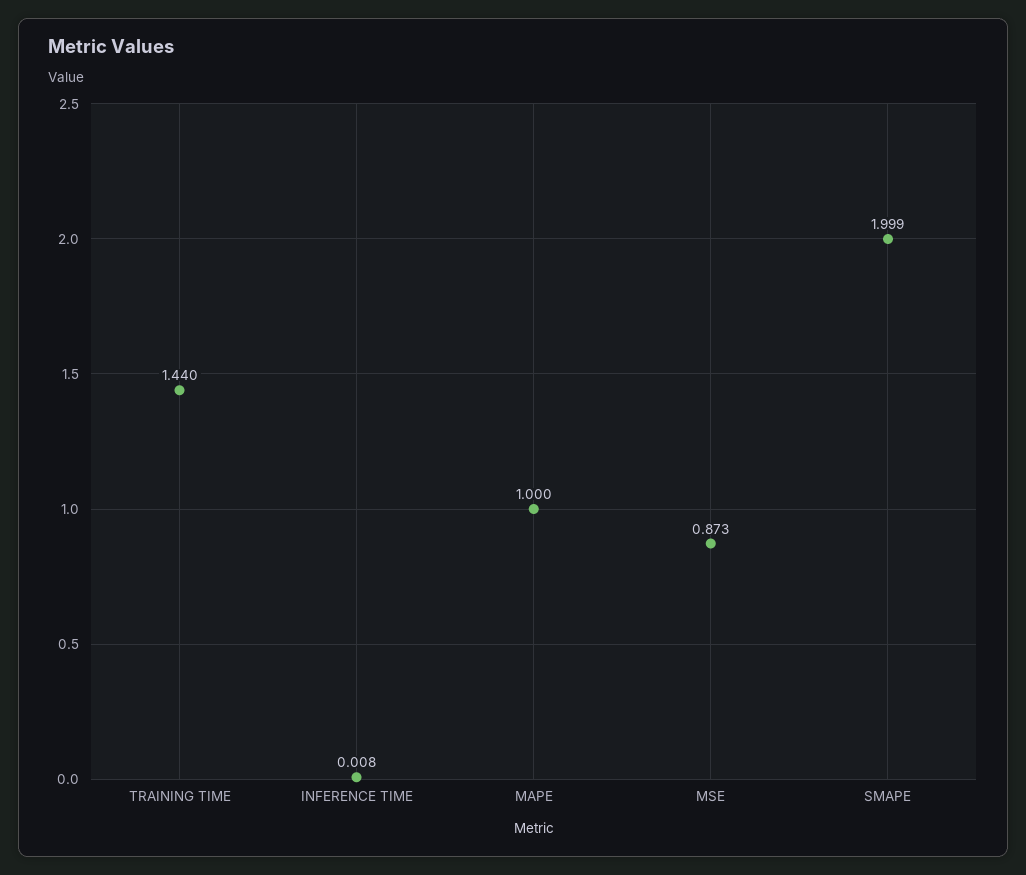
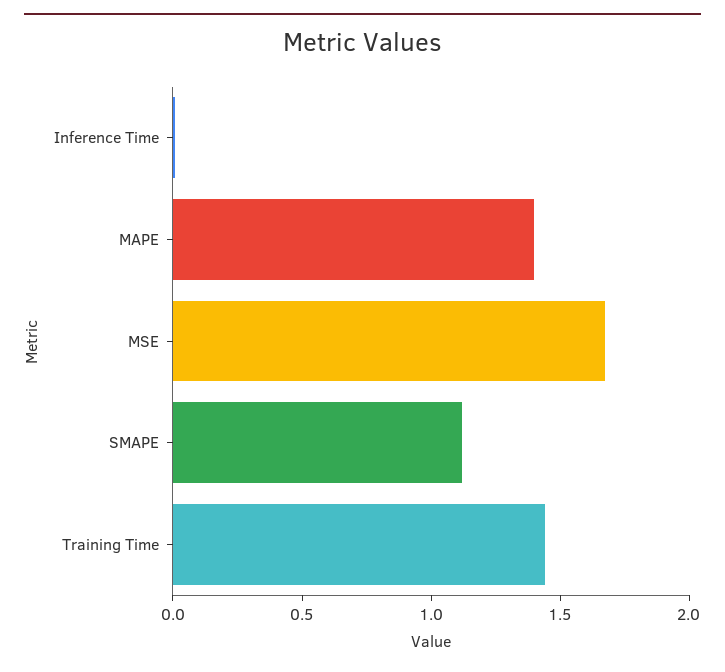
MAPE: 1 -> 1.4
MSE: 0.873 -> 1.7
SMAPE: 1.999 -> 1.1

